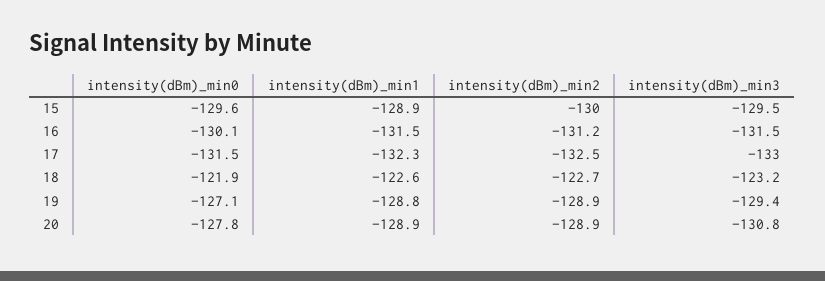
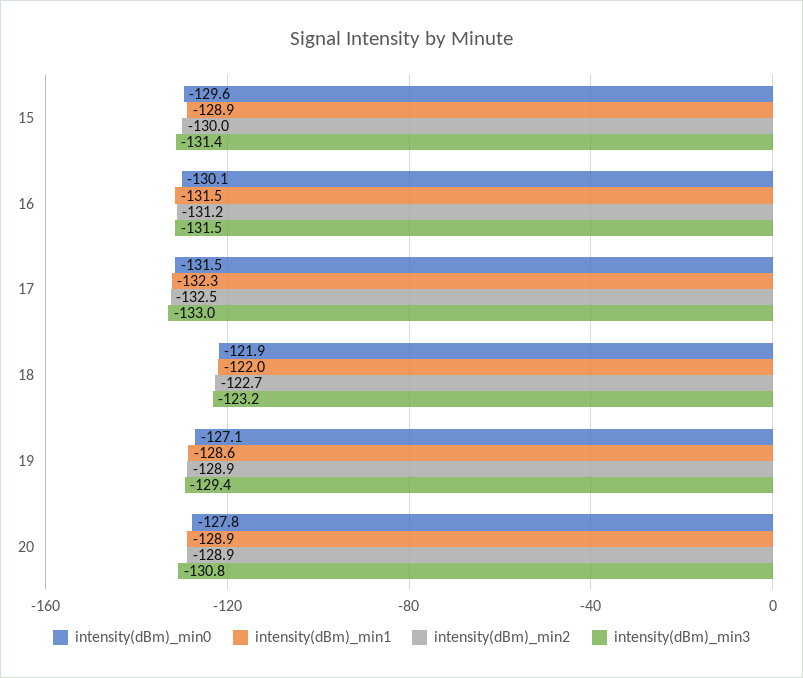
intensity(dBm)_min3, 15: -129.5 -> -131.4
intensity(dBm)_min1, 18: -122.6 -> -122
intensity(dBm)_min1, 19: -128.8 -> -128.6

